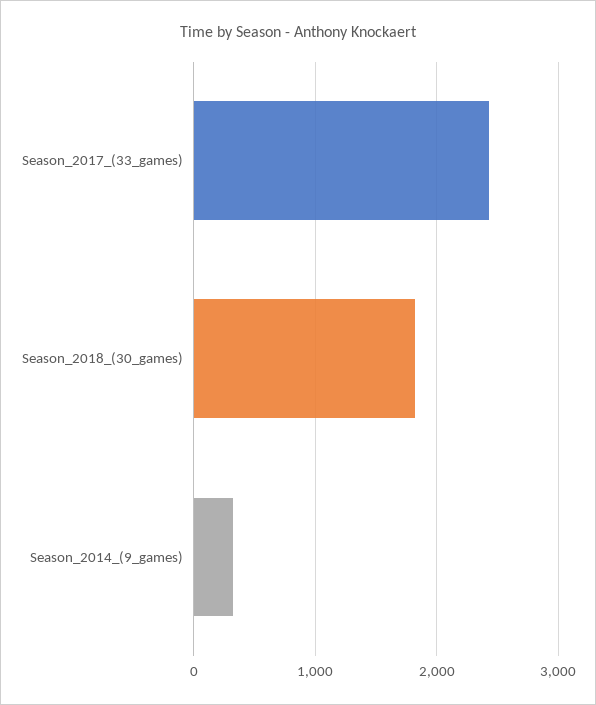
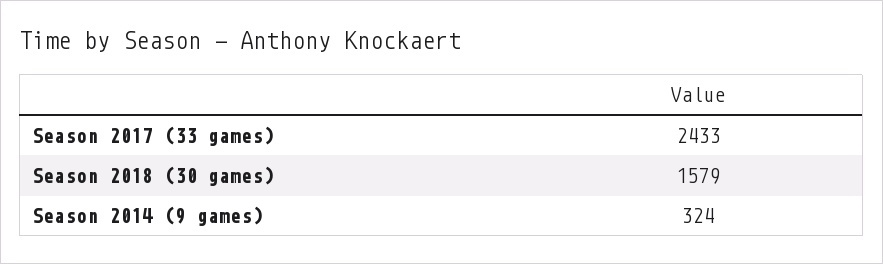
Season_2018_(30_games): 1800 -> 1579

